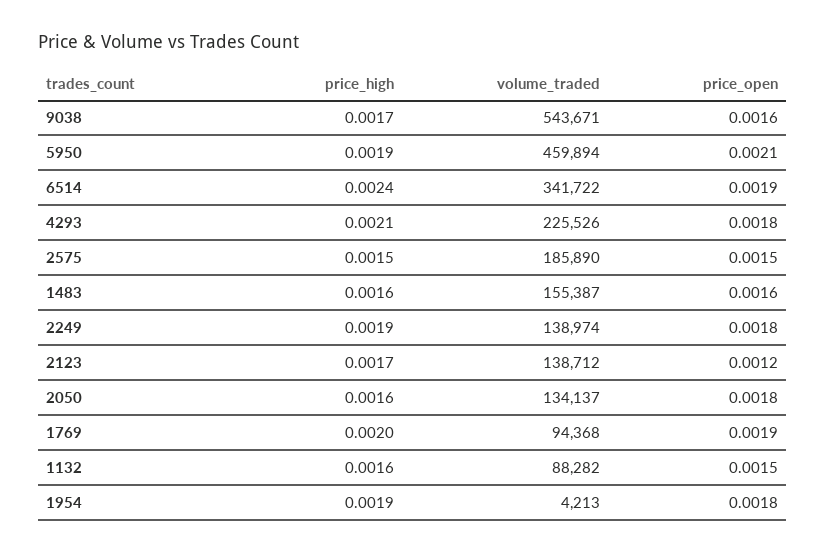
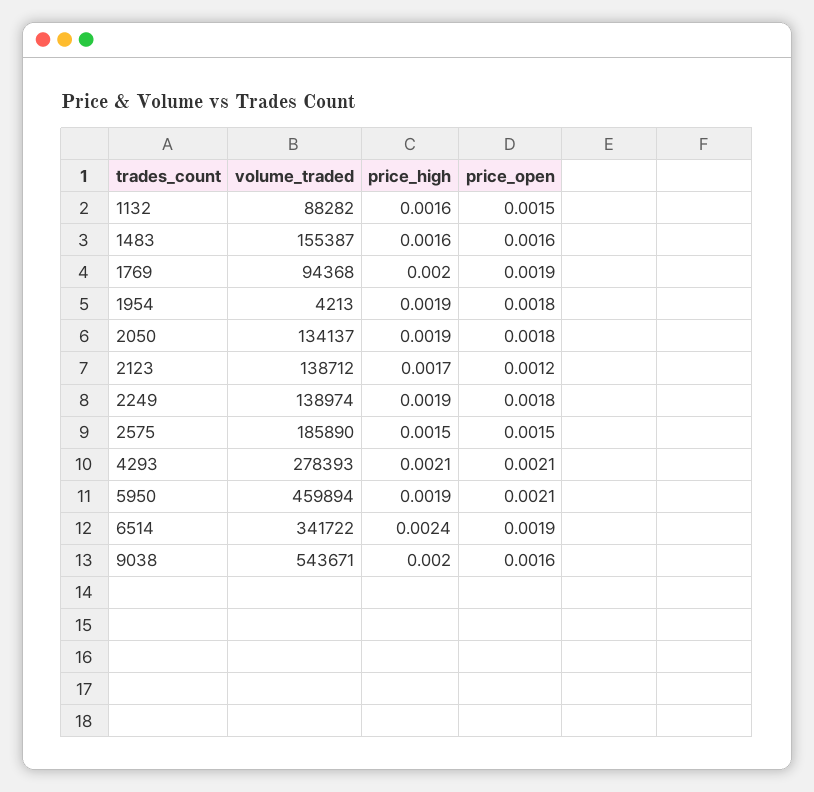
price_high, 9038: 0.0017 -> 0.002
volume_traded, 4293: 225526 -> 278393
price_open, 4293: 0.0018 -> 0.0021
price_high, 2050: 0.0016 -> 0.0019

